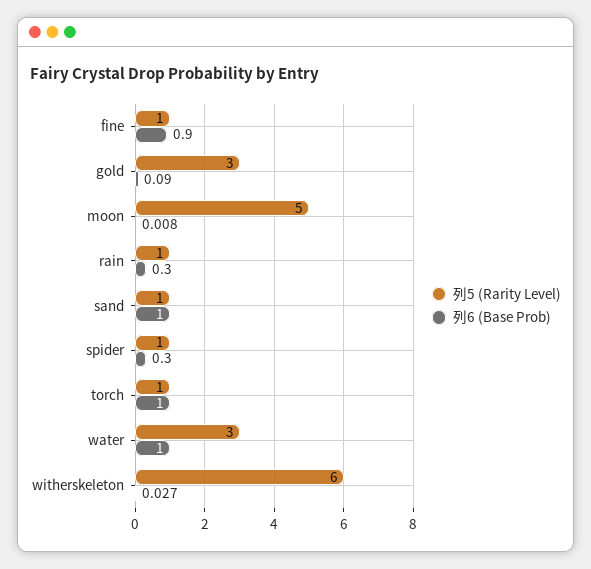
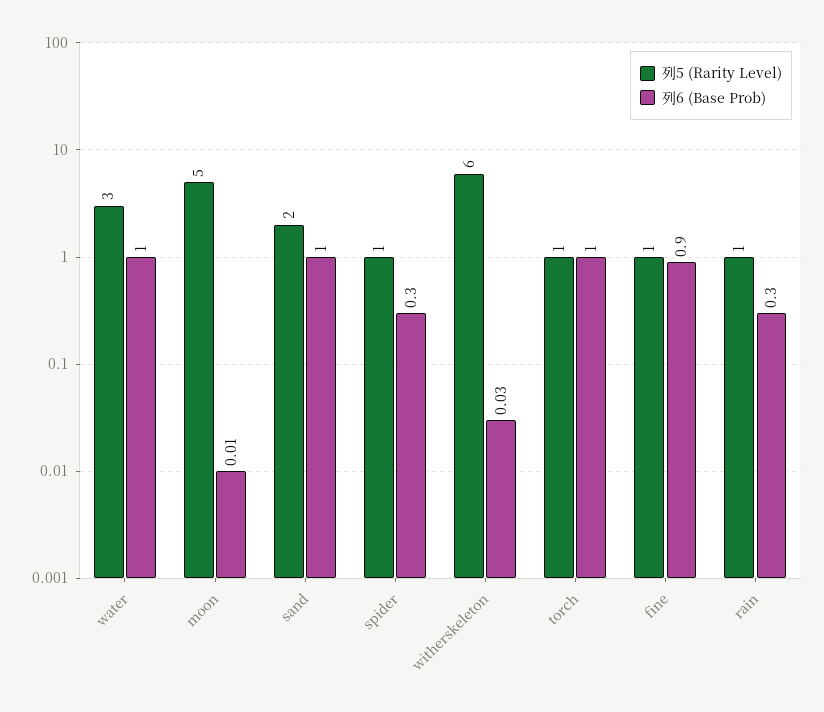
列5 (Rarity Level), gold: 3 -> none
列6 (Base Prob), gold: 0.09 -> none
列5 (Rarity Level), sand: 1 -> 2

